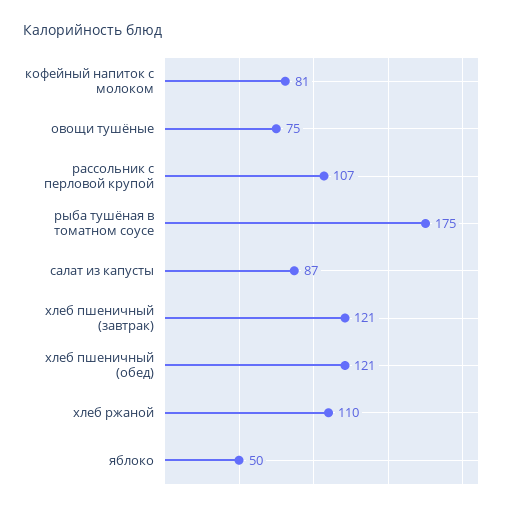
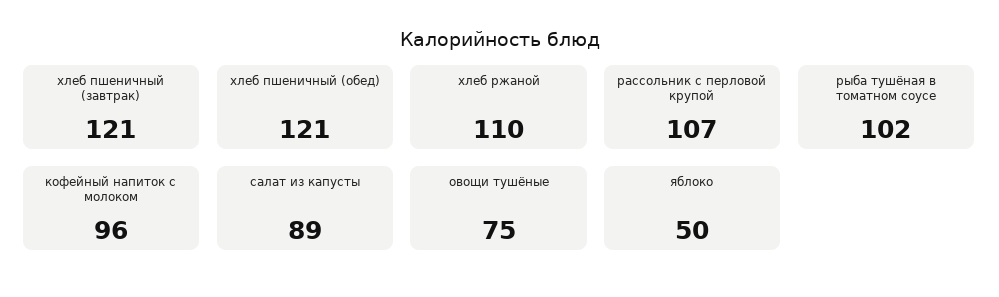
кофейный напиток с молоком: 81 -> 96
рыба тушёная в томатном соусе: 175 -> 102
салат из капусты: 87 -> 89

